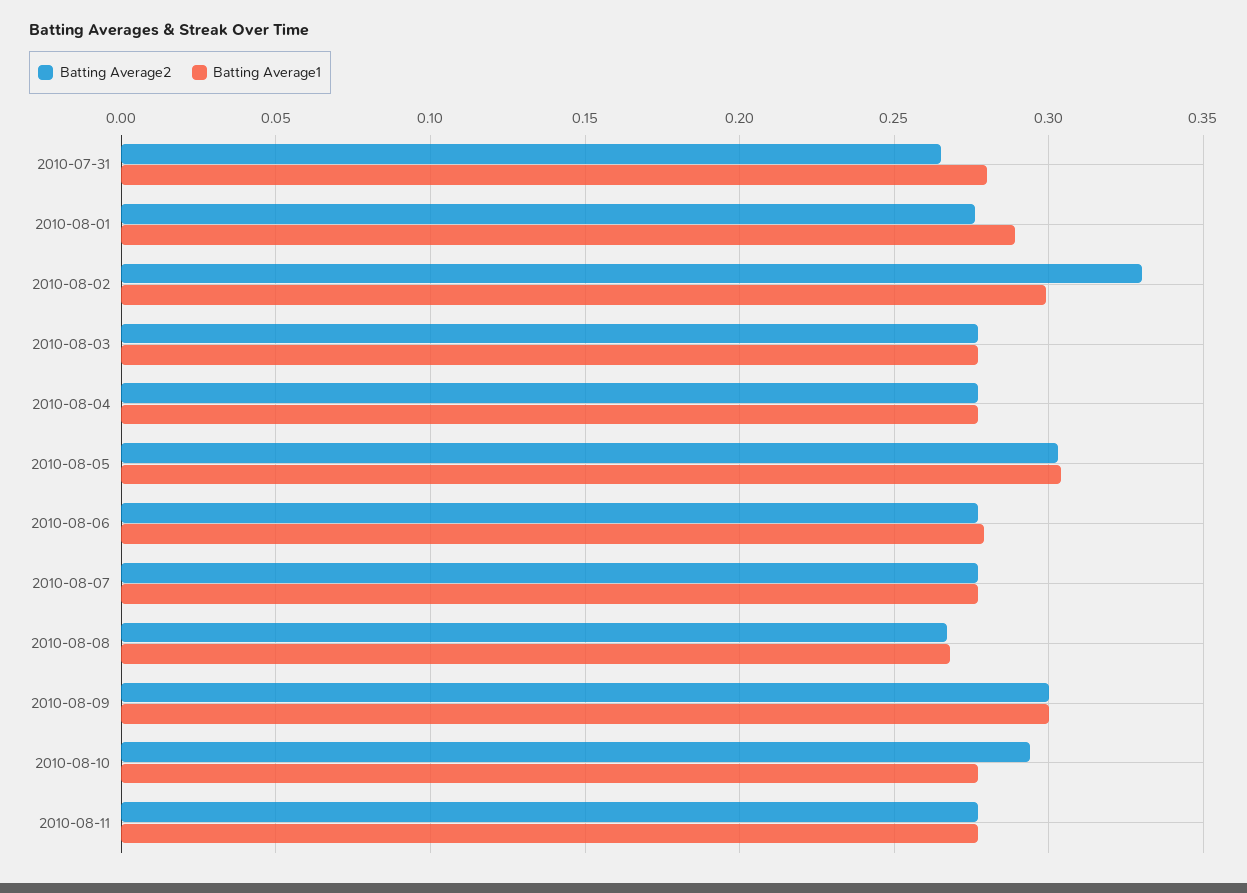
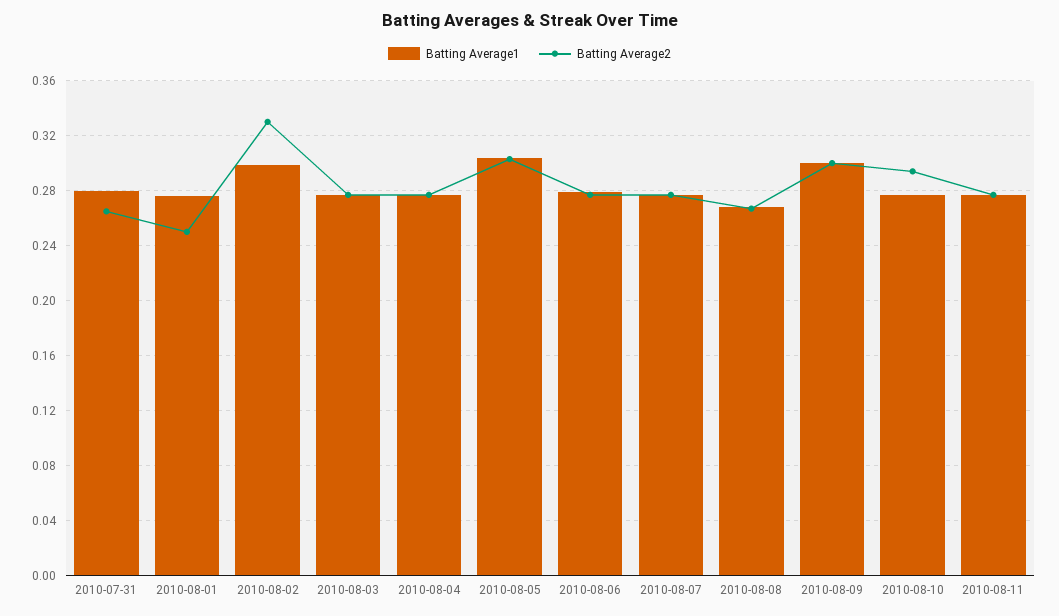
Batting Average2, 2010-08-01: 0.275 -> 0.25
Batting Average1, 2010-08-01: 0.29 -> 0.275

